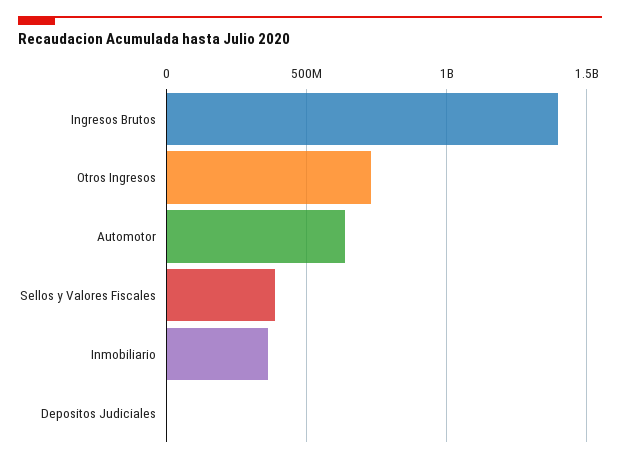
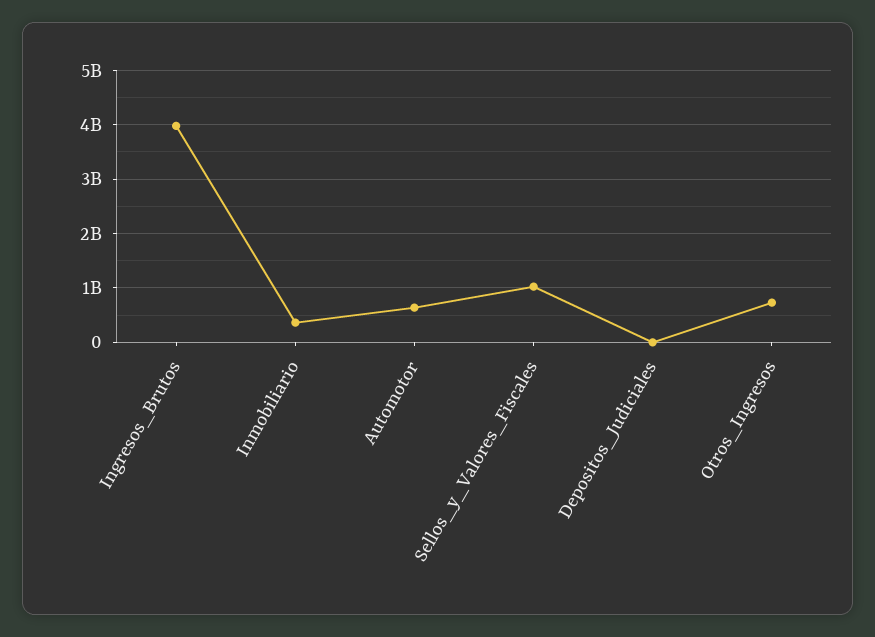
Ingresos Brutos: 1400000000 -> 4000000000
Sellos y Valores Fiscales: 400000000 -> 1000000000

